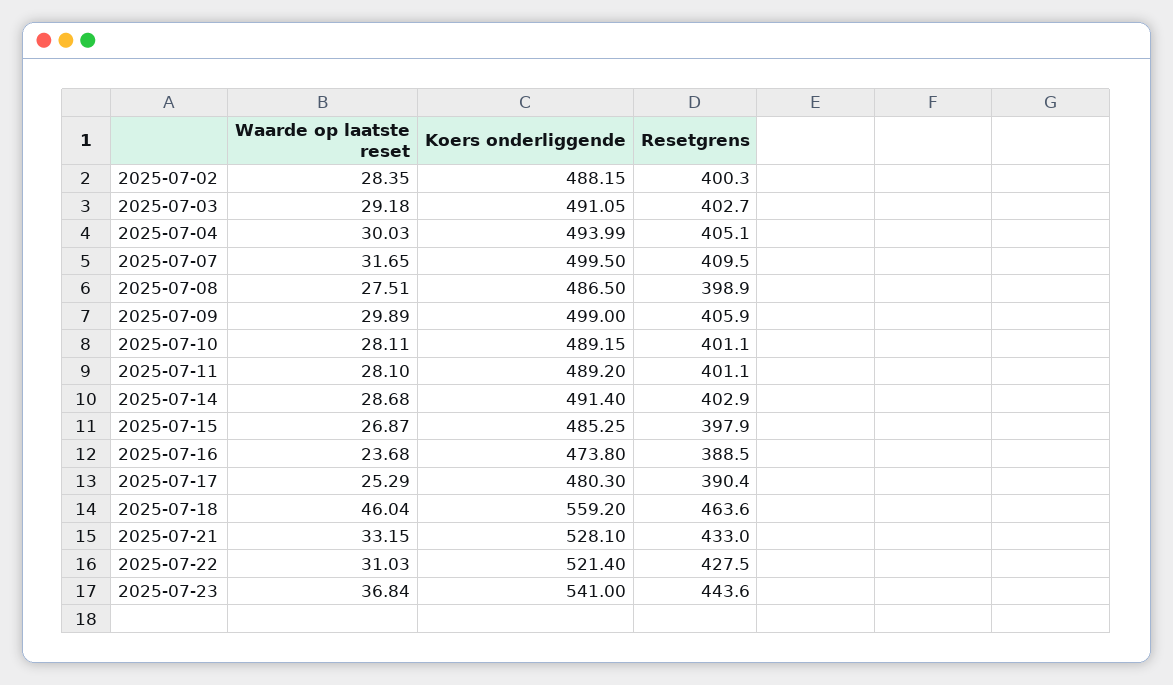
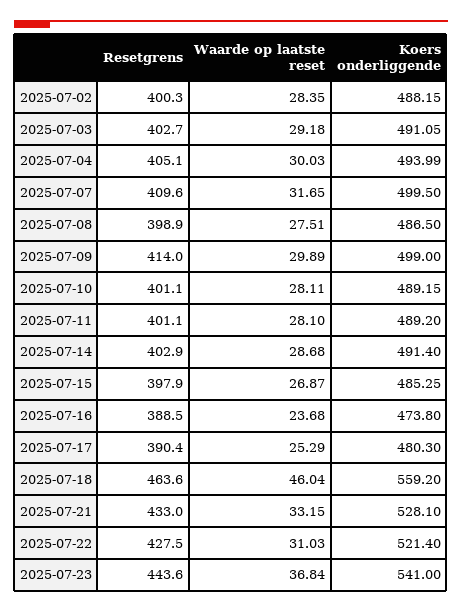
Resetgrens, 2025-07-07: 409.5 -> 409.6
Resetgrens, 2025-07-09: 405.9 -> 414

